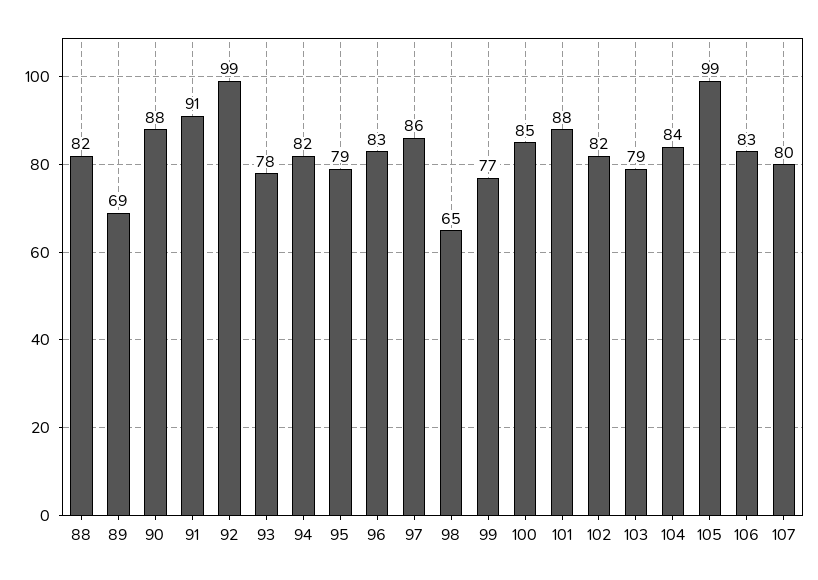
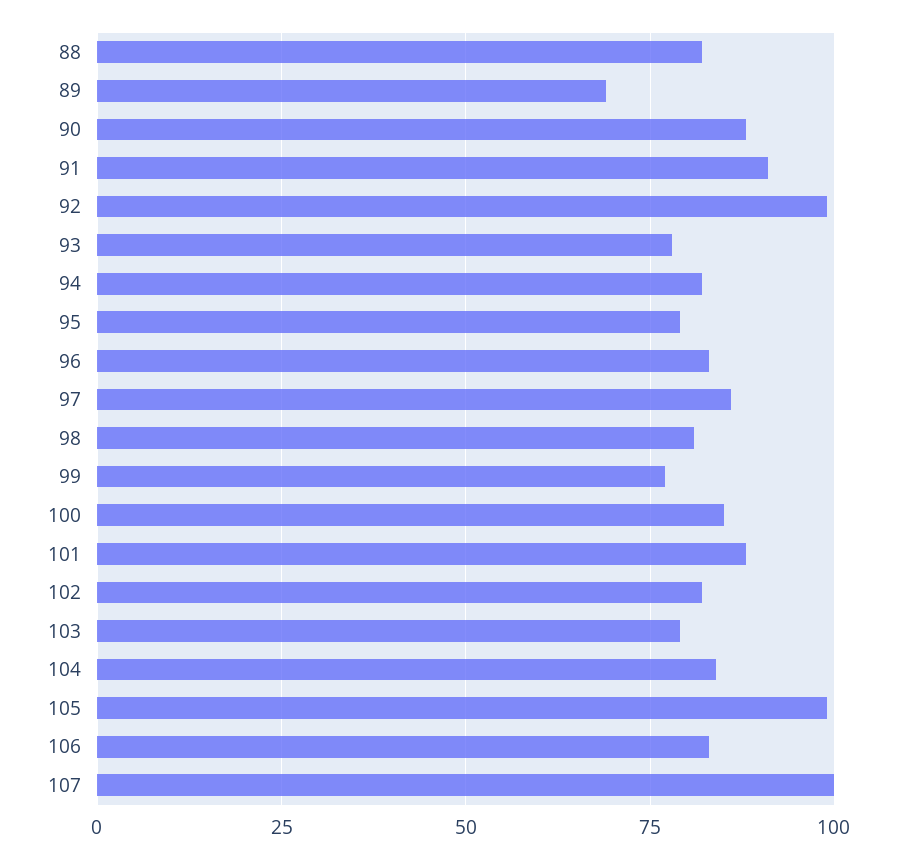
98: 65 -> 80
107: 80 -> 100

